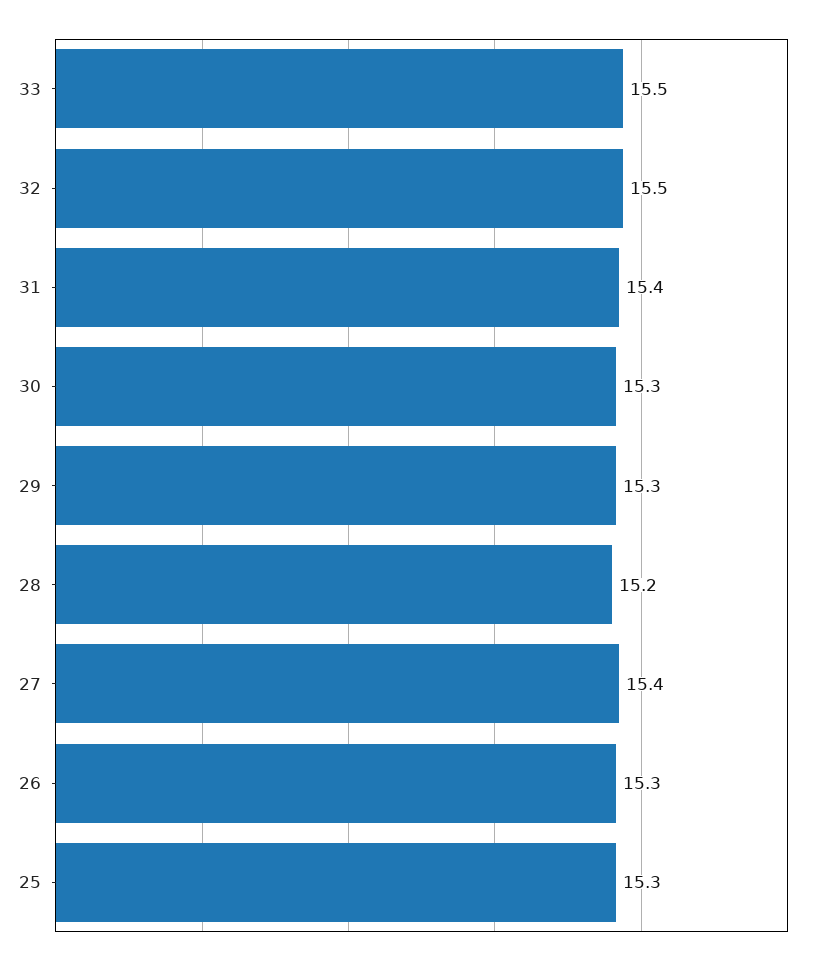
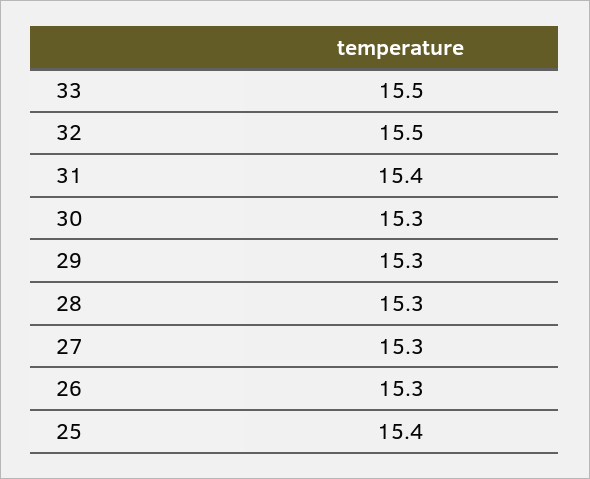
28: 15.2 -> 15.3
27: 15.4 -> 15.3
25: 15.3 -> 15.4

